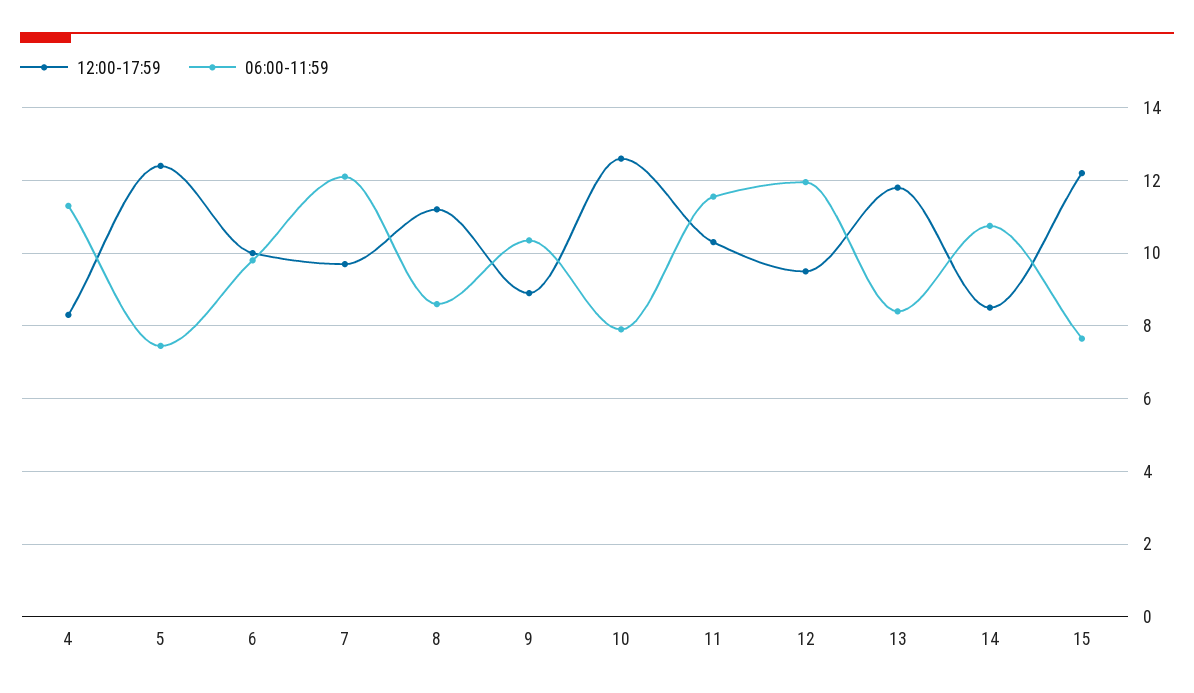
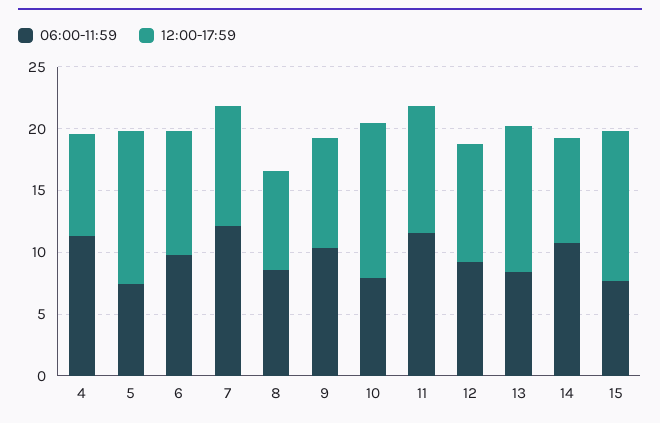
12:00-17:59, 8: 11.2 -> 8
06:00-11:59, 12: 12 -> 9

